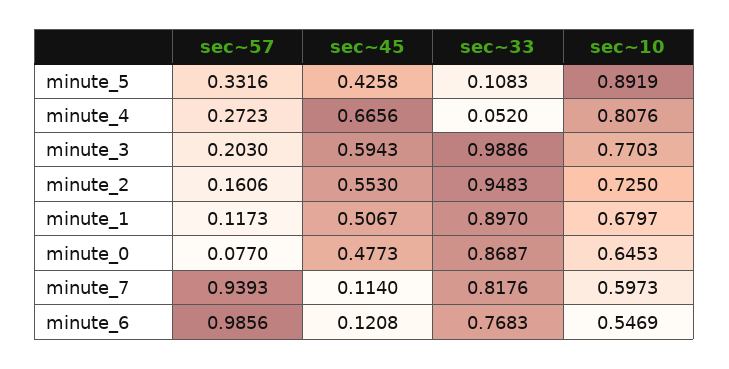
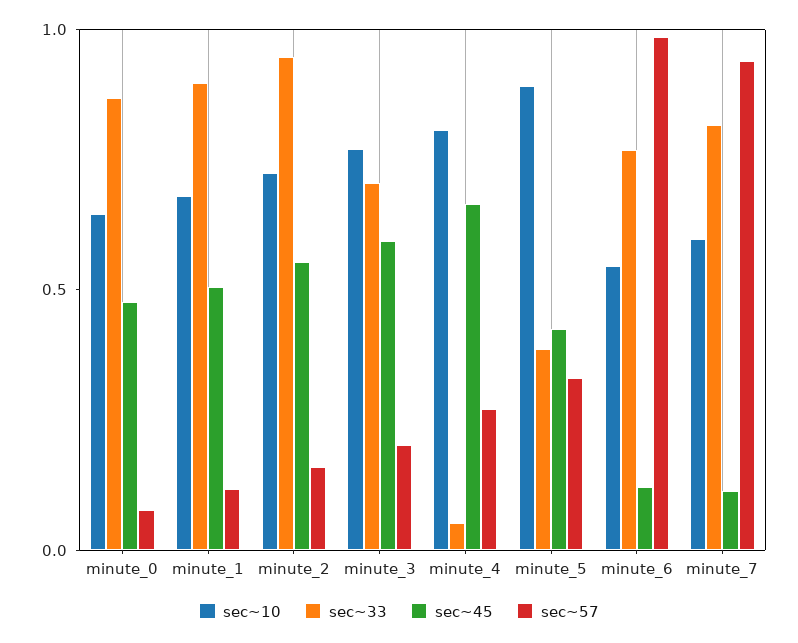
sec~33, minute_5: 0.1083 -> 0.4
sec~33, minute_3: 0.9886 -> 0.7

